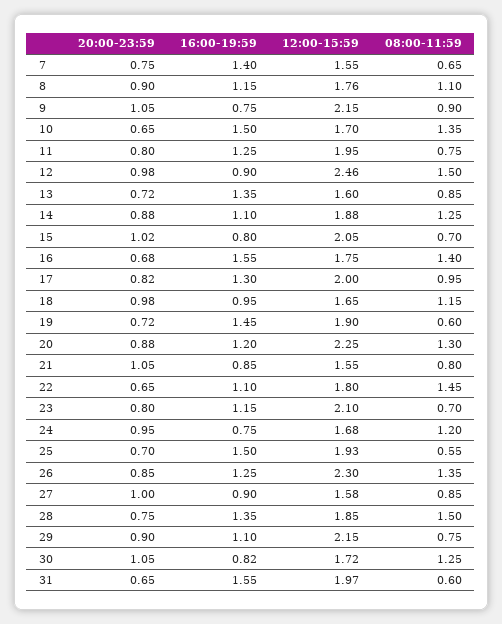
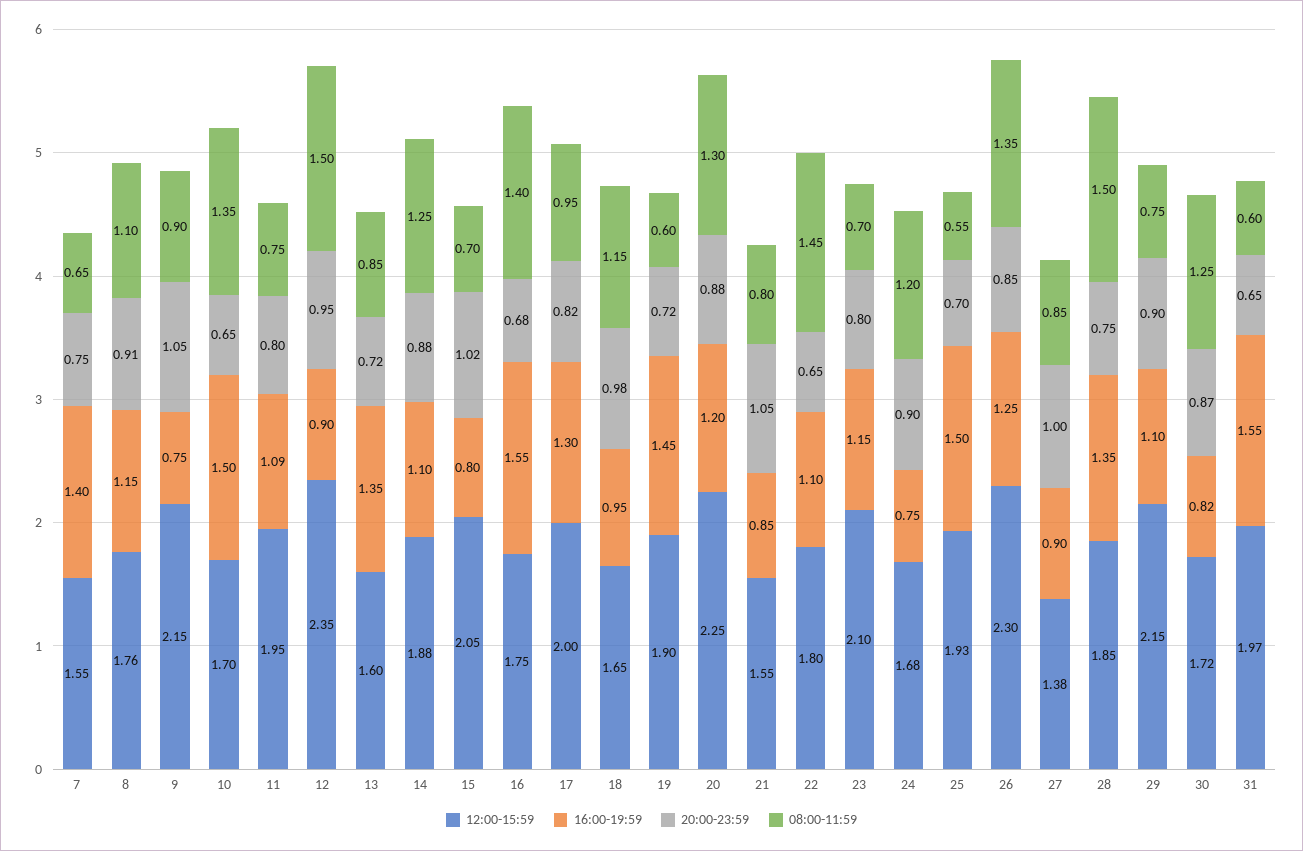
20:00-23:59, 8: 0.9 -> 0.91
16:00-19:59, 11: 1.25 -> 1.09
20:00-23:59, 12: 0.98 -> 0.95
12:00-15:59, 12: 2.46 -> 2.35
20:00-23:59, 24: 0.95 -> 0.9
12:00-15:59, 27: 1.58 -> 1.38
20:00-23:59, 30: 1.05 -> 0.87

